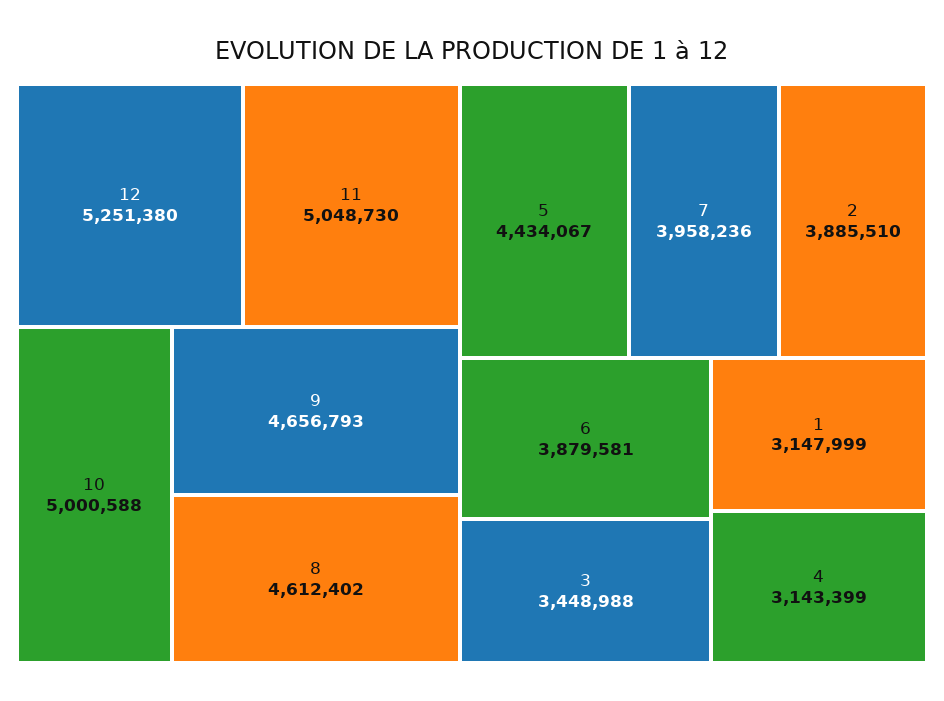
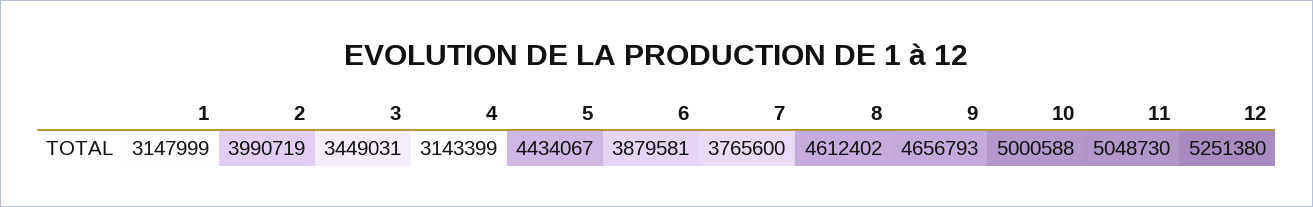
7: 3958236 -> 3765600
2: 3885510 -> 3990719
3: 3448988 -> 3449031

